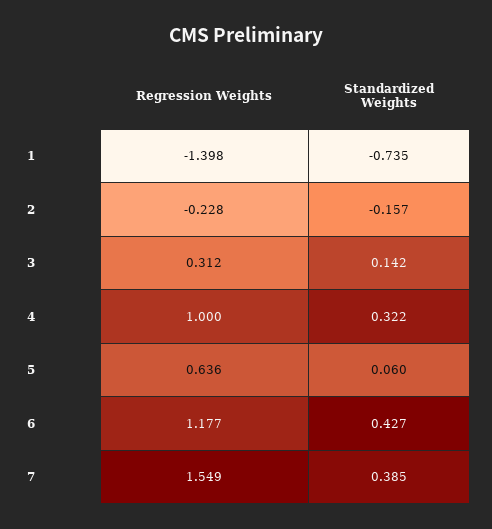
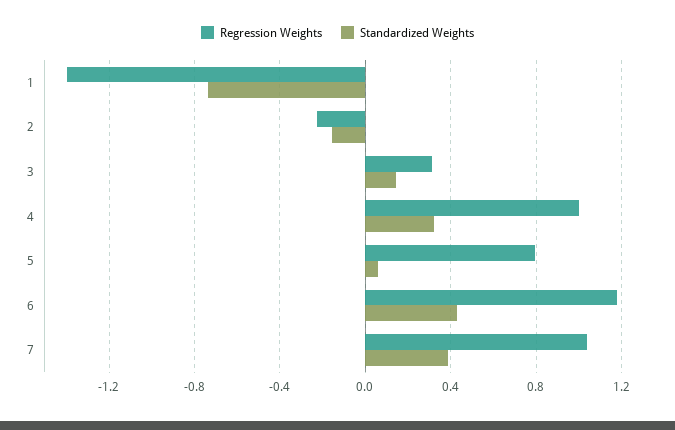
Regression Weights, 5: 0.636 -> 0.8
Regression Weights, 7: 1.549 -> 1.05

